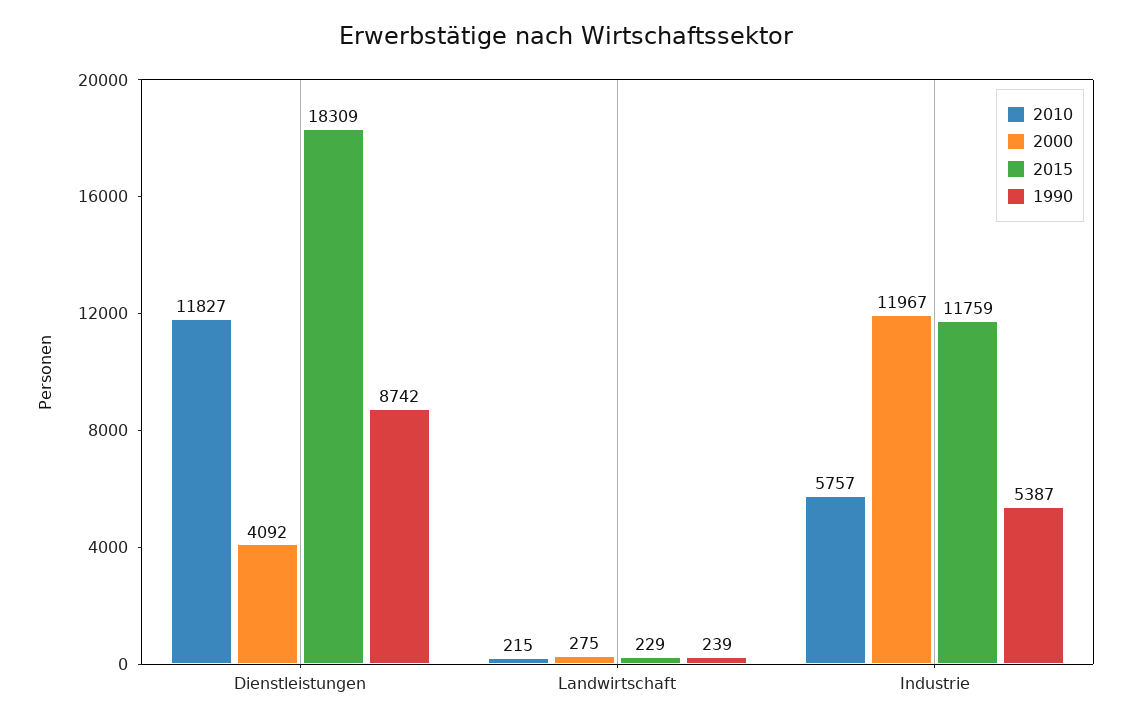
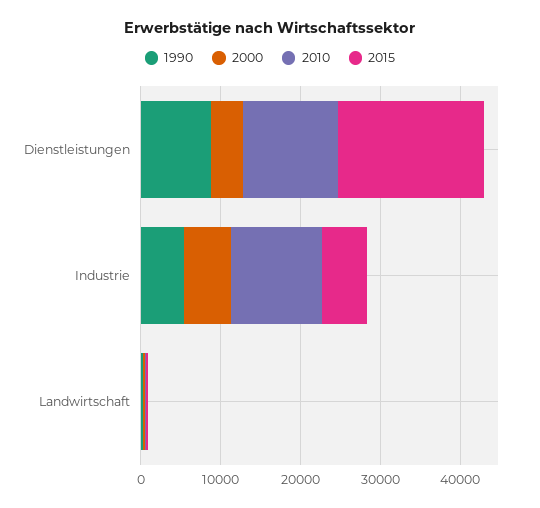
2010, Industrie: 5757 -> 12000
2000, Industrie: 11967 -> 6000
2015, Industrie: 11759 -> 6000

